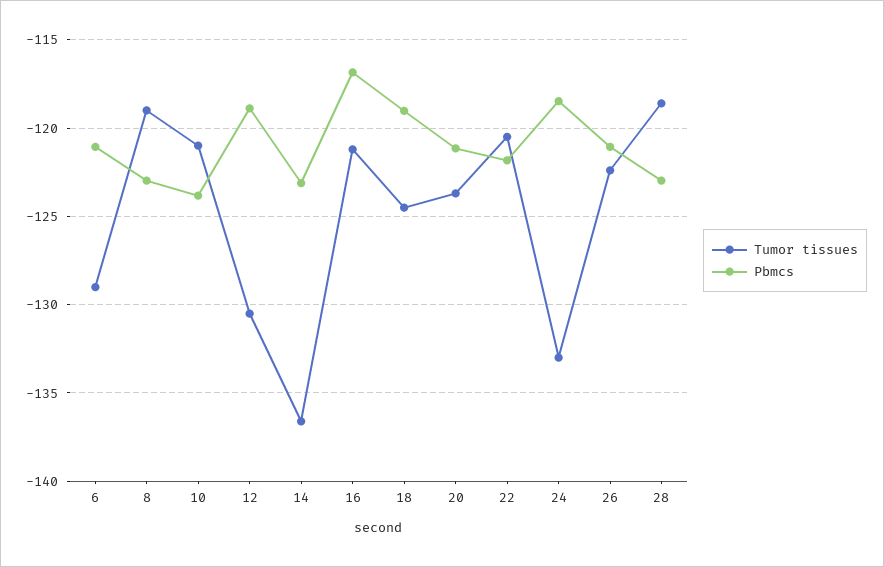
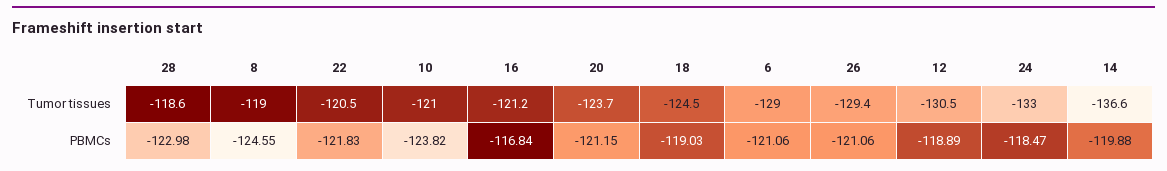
Pbmcs, 8: -123 -> -124.55
Pbmcs, 14: -123 -> -119.88
Tumor tissues, 26: -122.5 -> -129.4

